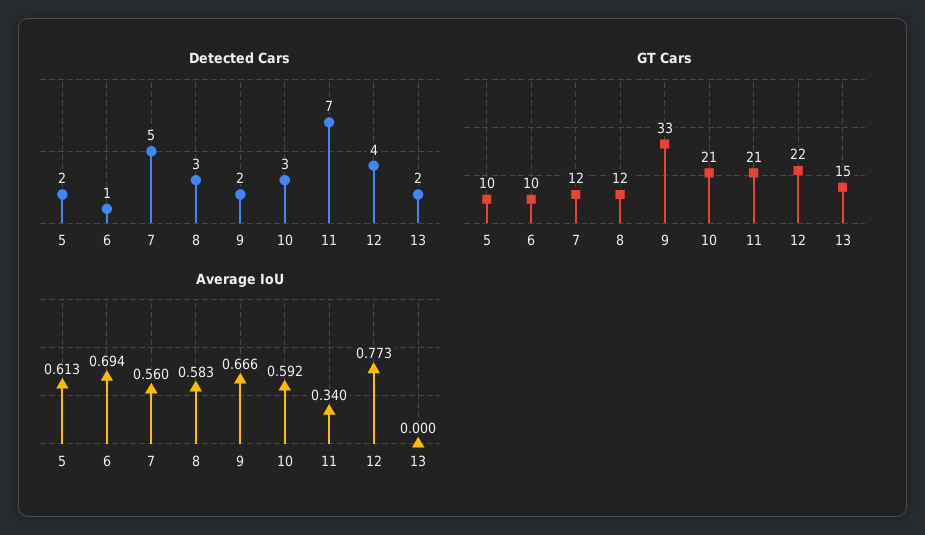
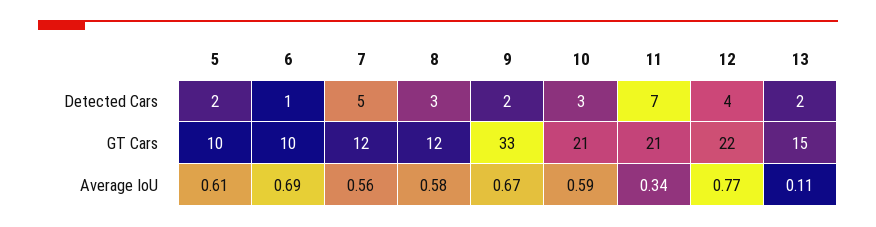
Average IoU, 13: 0 -> 0.11

